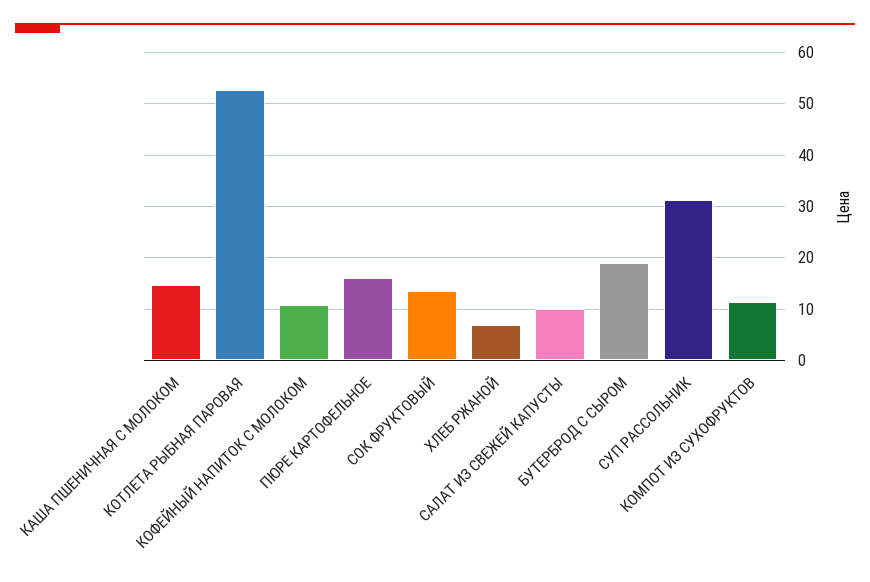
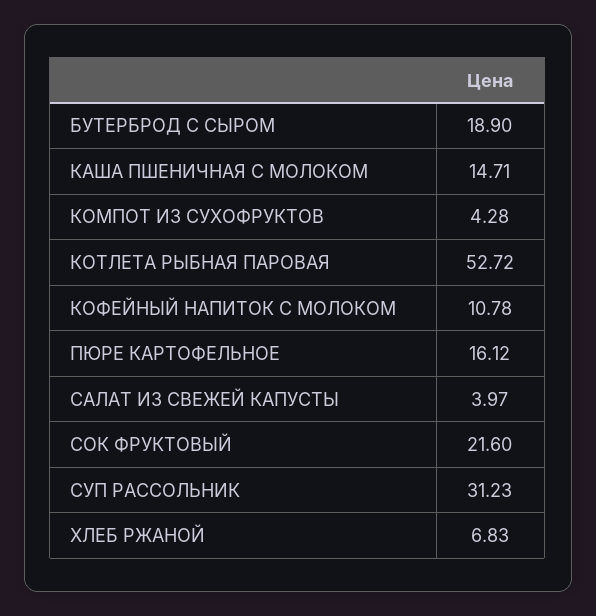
СОК ФРУКТОВЫЙ: 14 -> 21.6
САЛАТ ИЗ СВЕЖЕЙ КАПУСТЫ: 10 -> 3.97
КОМПОТ ИЗ СУХОФРУКТОВ: 12 -> 4.28

